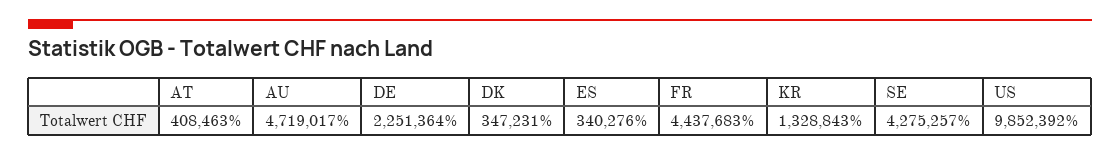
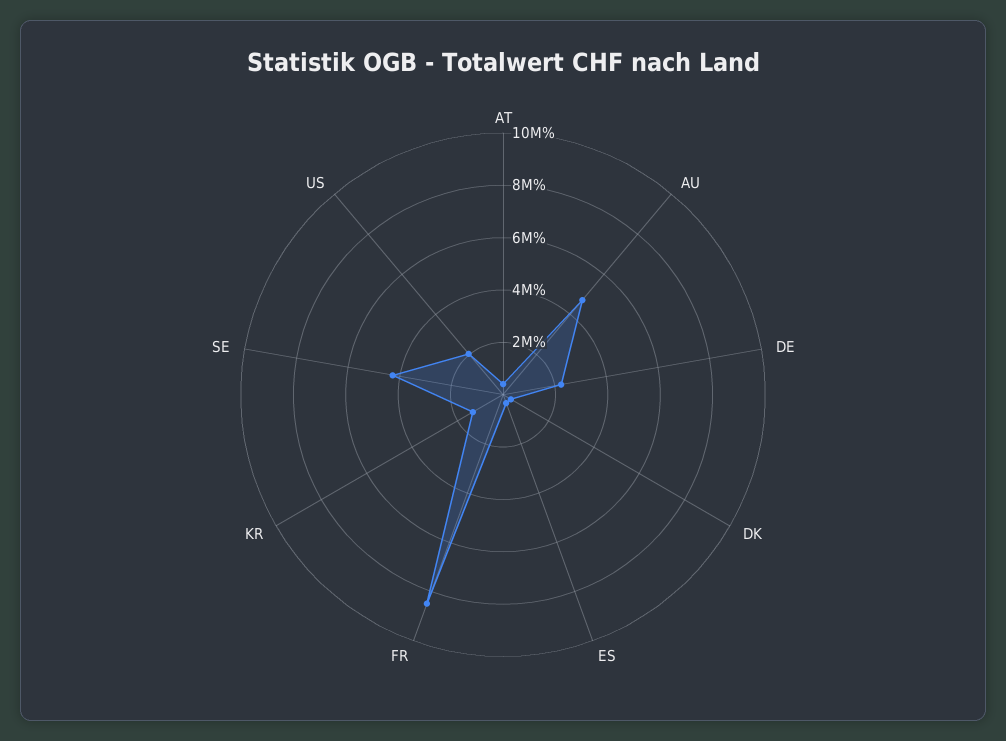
FR: 4437683 -> 8500000
US: 9852392 -> 2000000

